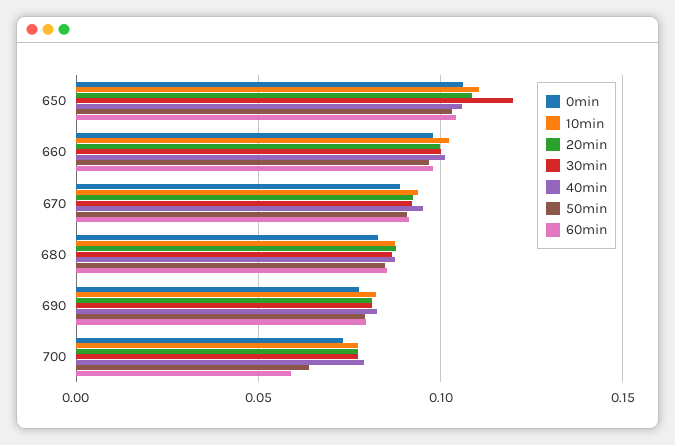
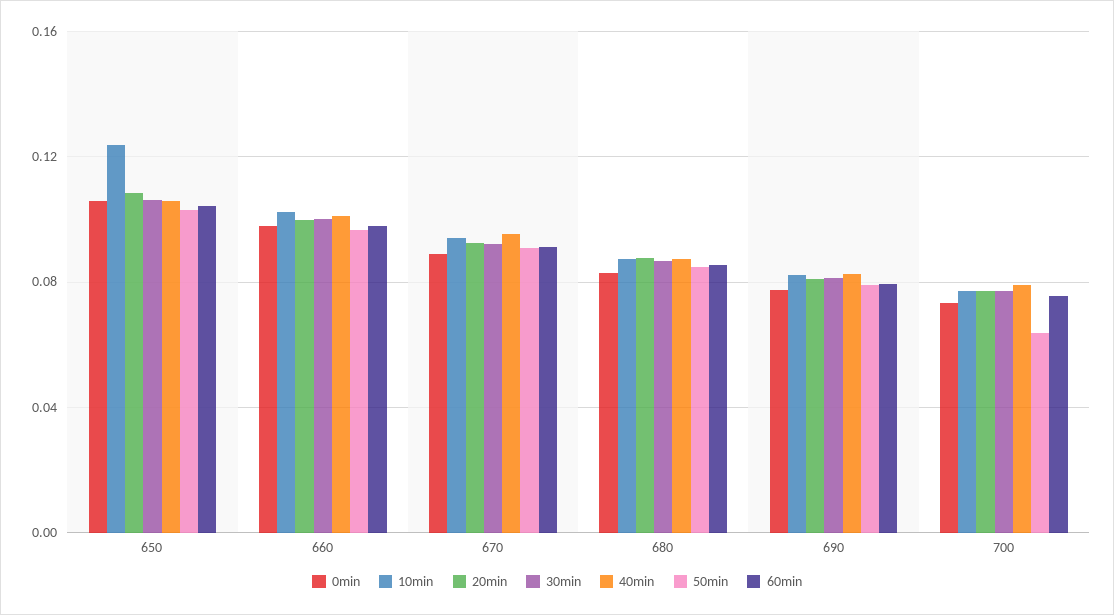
10min, 650: 0.11 -> 0.125
30min, 650: 0.12 -> 0.105
60min, 700: 0.06 -> 0.075

